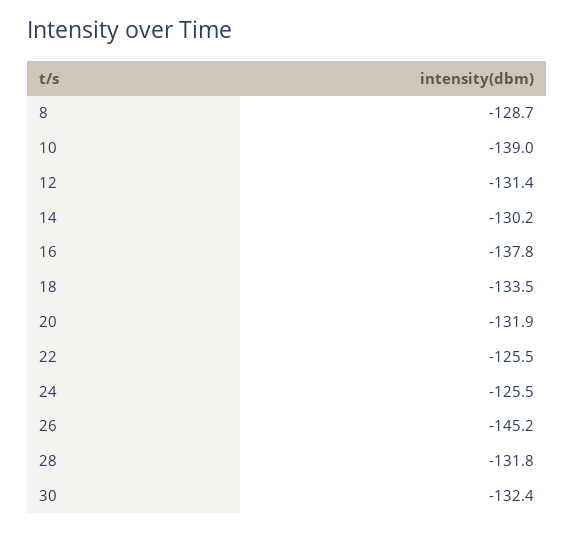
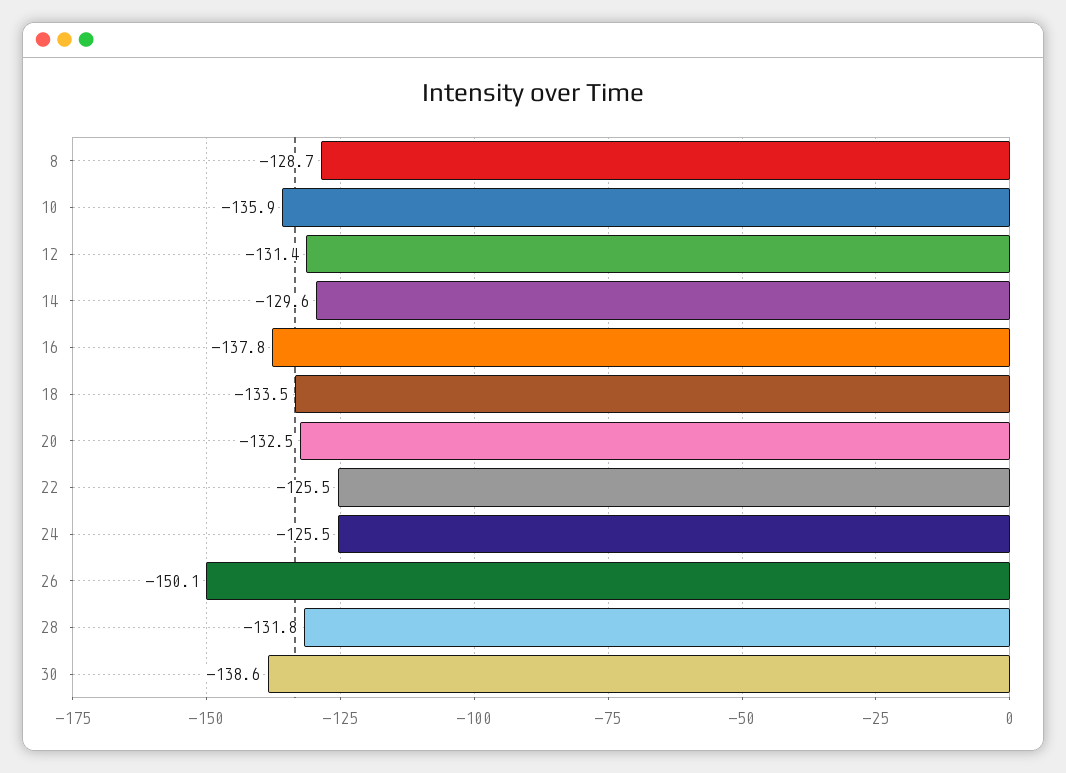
10: -139 -> -135.9
14: -130.2 -> -129.6
20: -131.9 -> -132.5
26: -145.2 -> -150.1
30: -132.4 -> -138.6

